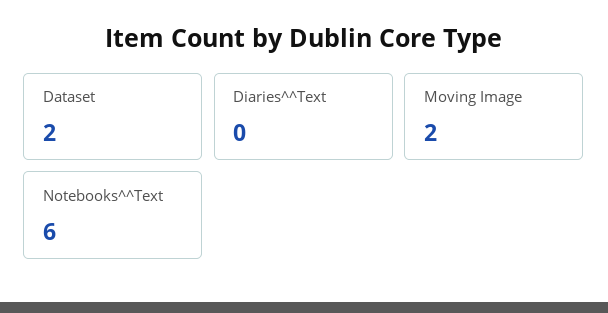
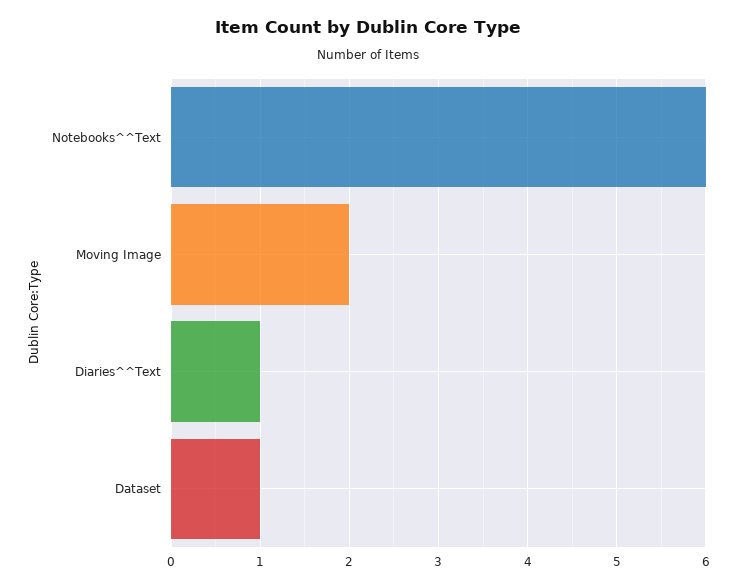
Dataset: 2 -> 1
Diaries^^Text: 0 -> 1

